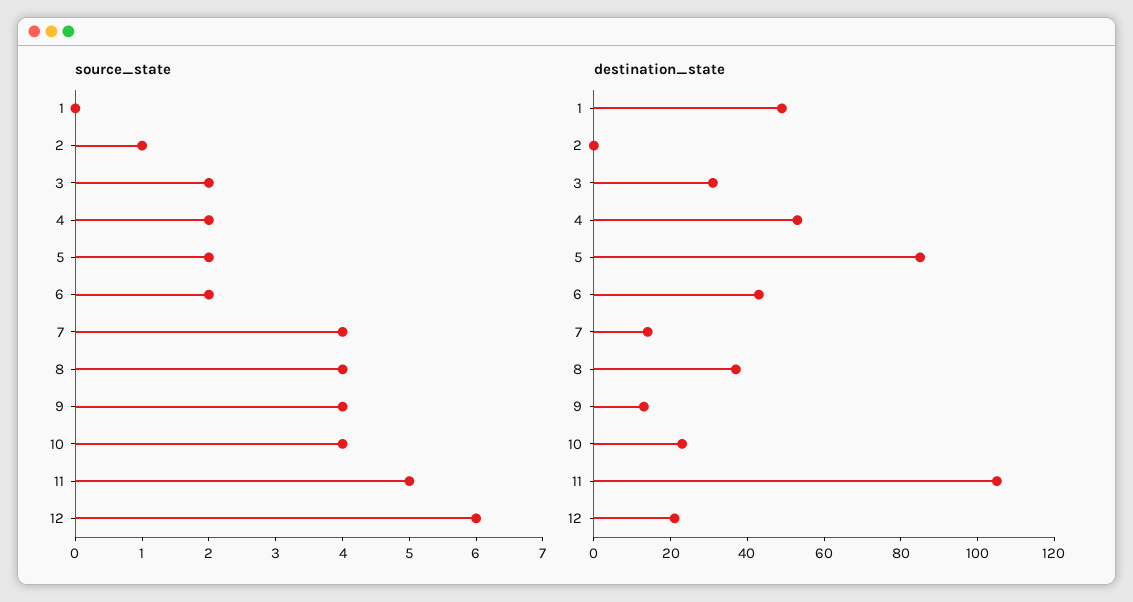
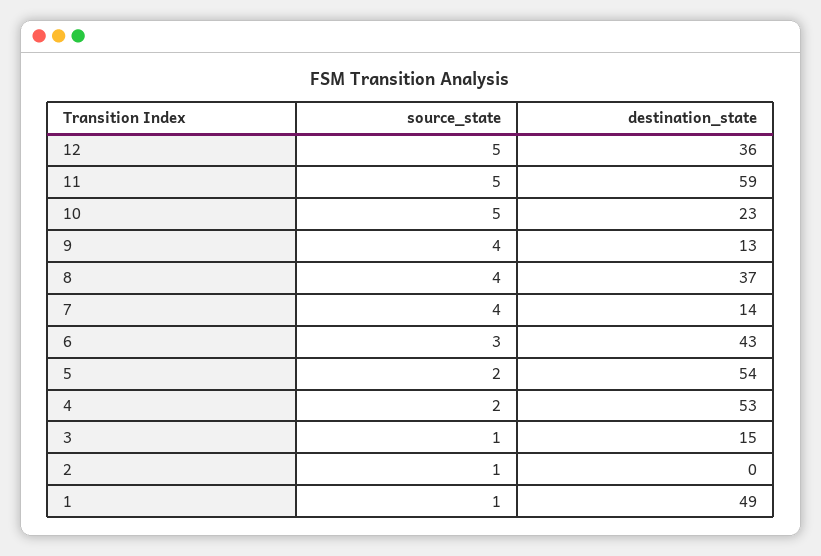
source_state, 1: 0 -> 1
source_state, 3: 2 -> 1
source_state, 6: 2 -> 3
source_state, 10: 4 -> 5
source_state, 12: 6 -> 5
destination_state, 3: 30 -> 15
destination_state, 5: 85 -> 54
destination_state, 11: 105 -> 59
destination_state, 12: 20 -> 36

